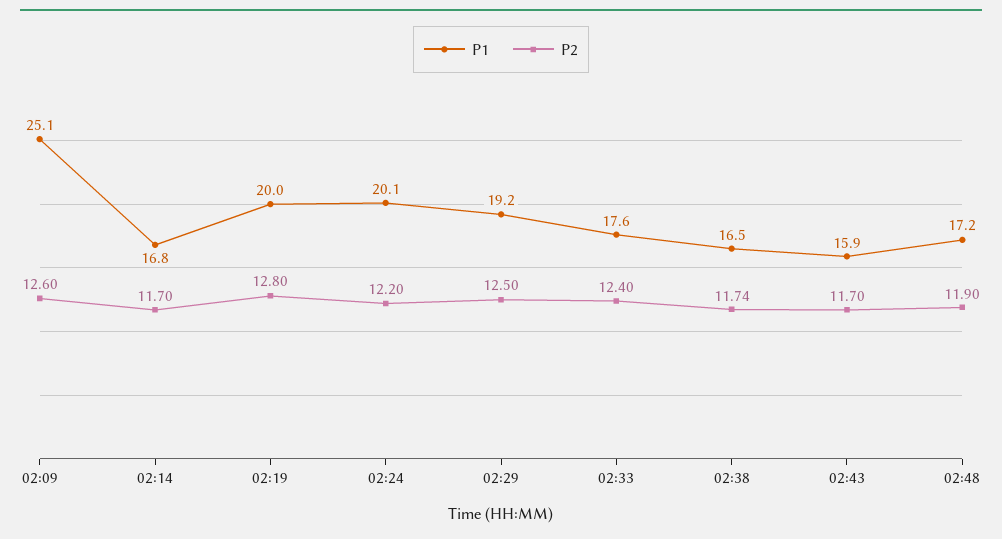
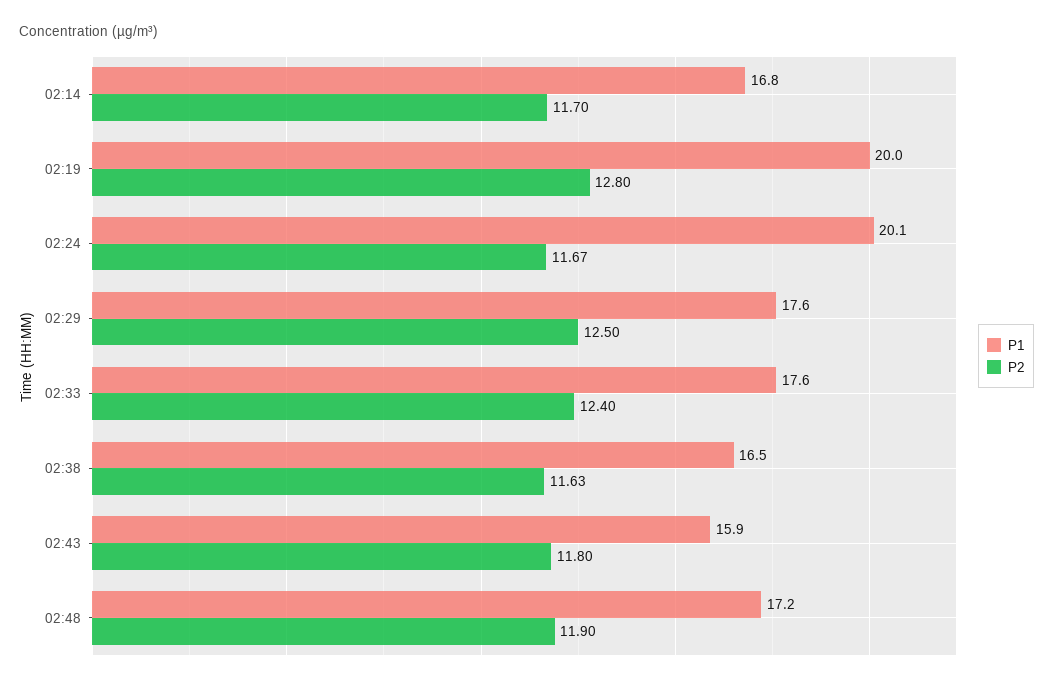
P1, 02:09: 25.1 -> none
P2, 02:09: 12.6 -> none
P2, 02:24: 12.2 -> 11.67
P1, 02:29: 19.2 -> 17.6
P2, 02:38: 11.74 -> 11.63
P2, 02:43: 11.7 -> 11.8

